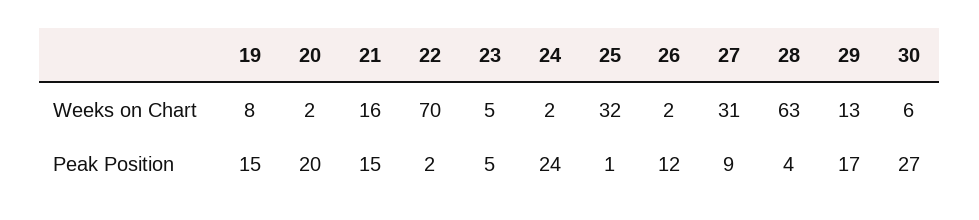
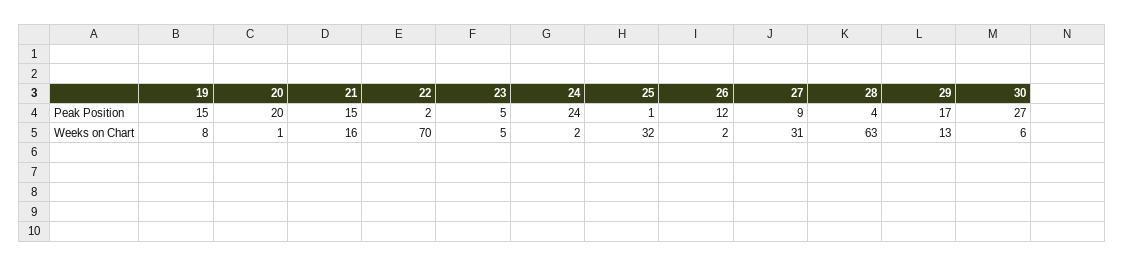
20, Weeks on Chart: 2 -> 1

